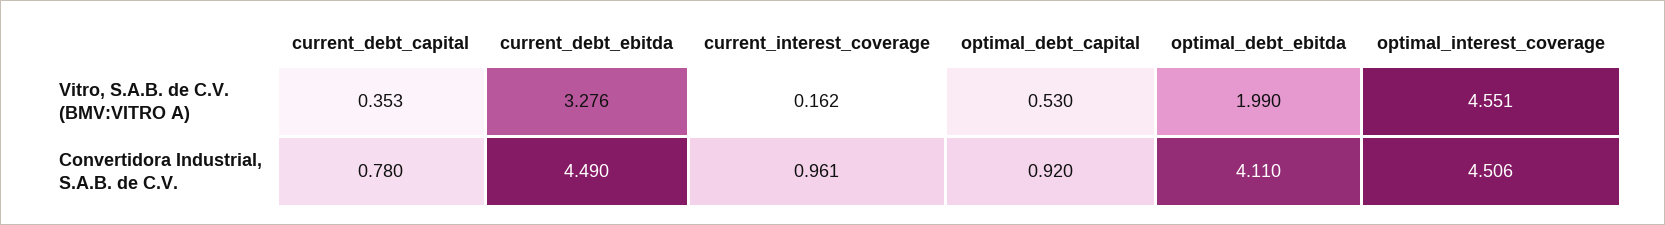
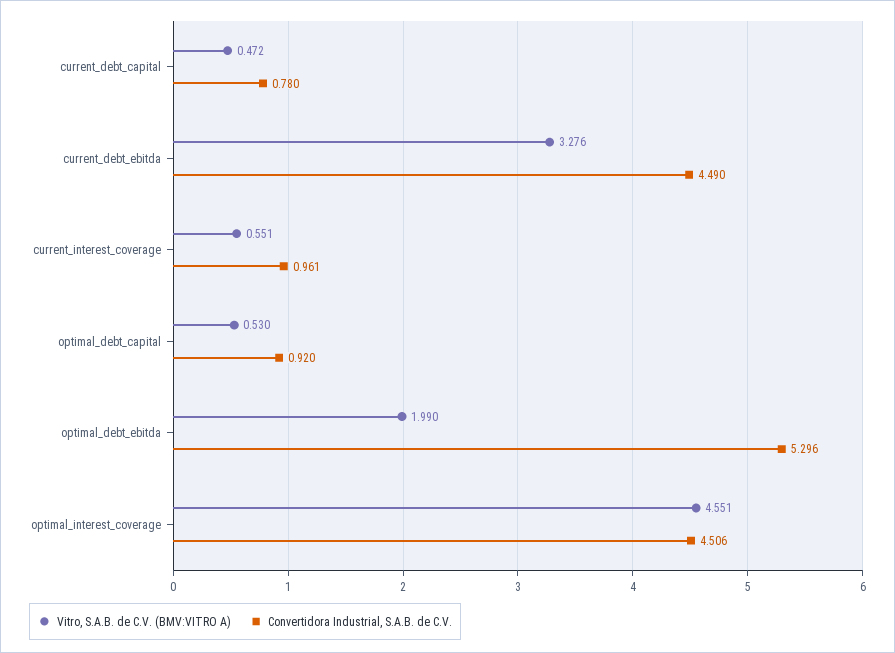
Vitro, S.A.B. de C.V. (BMV:VITRO A), current_debt_capital: 0.353 -> 0.472
Vitro, S.A.B. de C.V. (BMV:VITRO A), current_interest_coverage: 0.162 -> 0.551
Convertidora Industrial, S.A.B. de C.V., optimal_debt_ebitda: 4.11 -> 5.296

